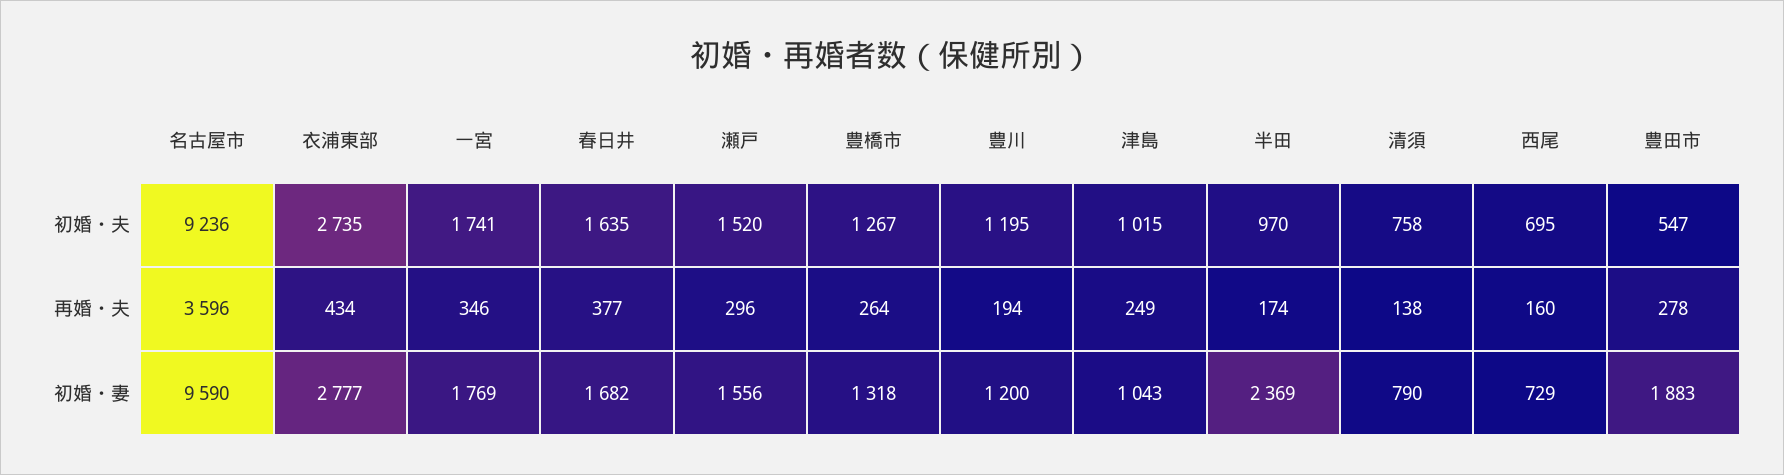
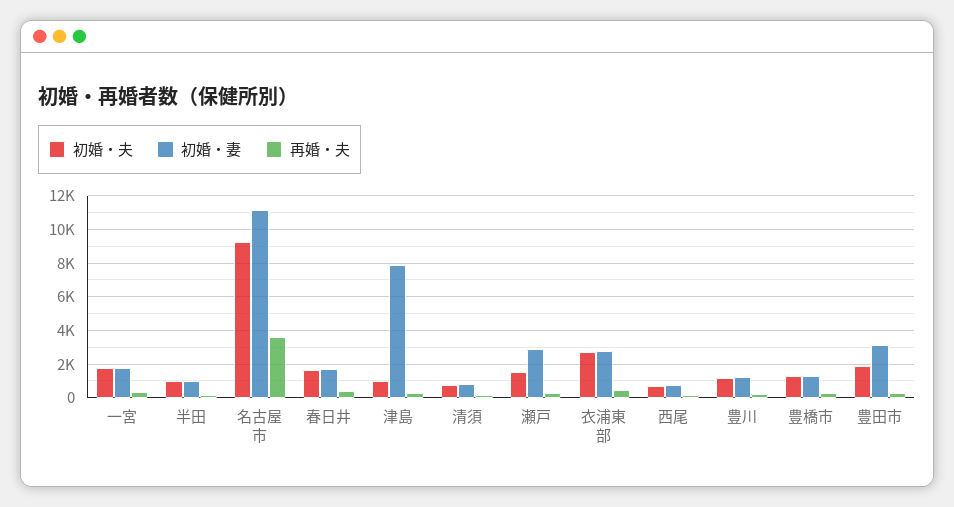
初婚・夫, 豊田市: 547 -> 2000
初婚・妻, 名古屋市: 9590 -> 11000
初婚・妻, 瀬戸: 1556 -> 3000
初婚・妻, 津島: 1043 -> 8000
初婚・妻, 半田: 2369 -> 1000
初婚・妻, 豊田市: 1883 -> 3000

